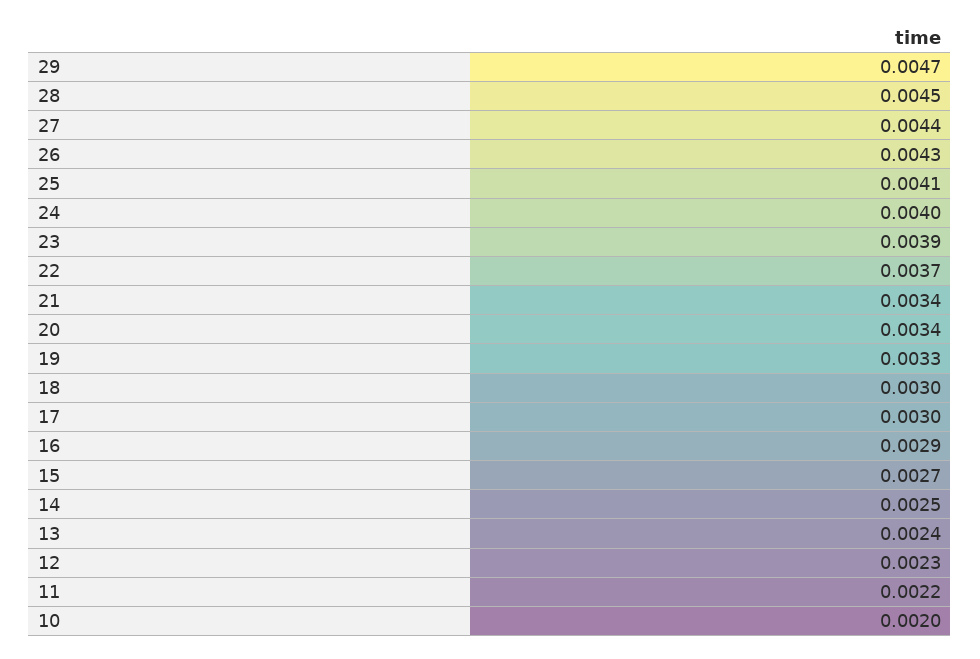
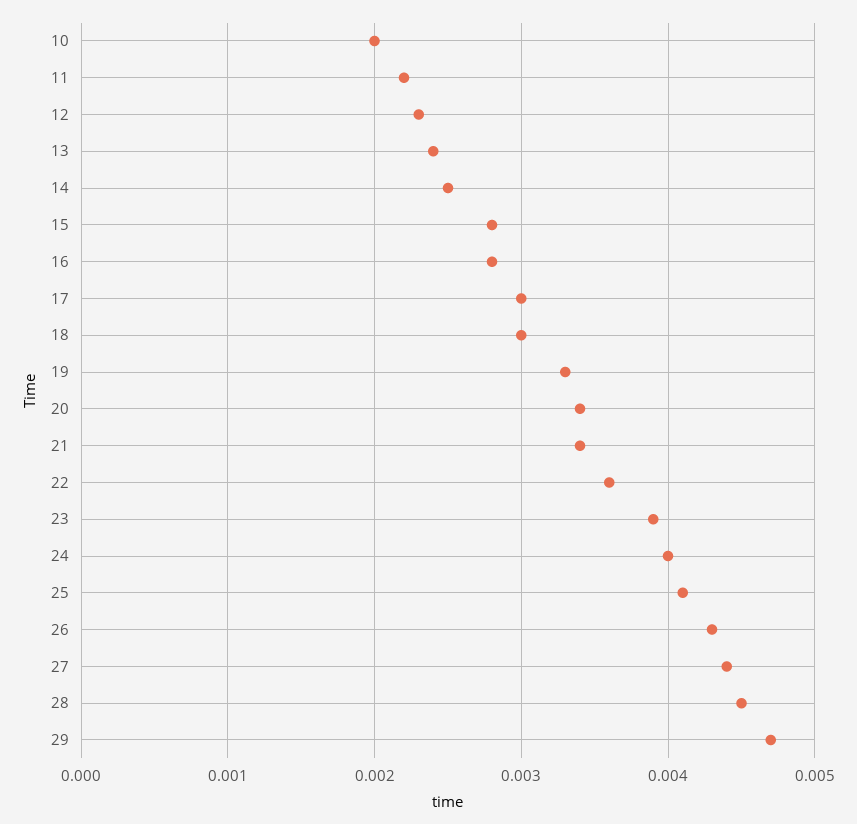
22: 0.0037 -> 0.0036
16: 0.0029 -> 0.0028
15: 0.0027 -> 0.0028

